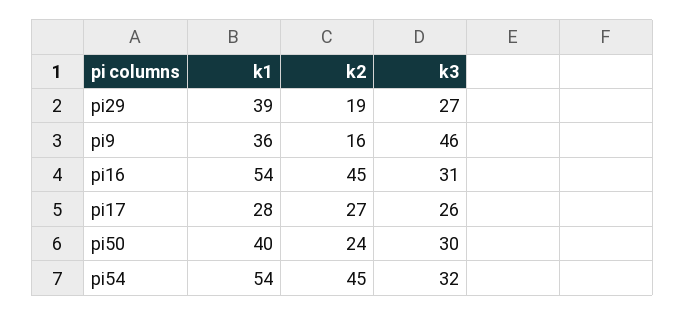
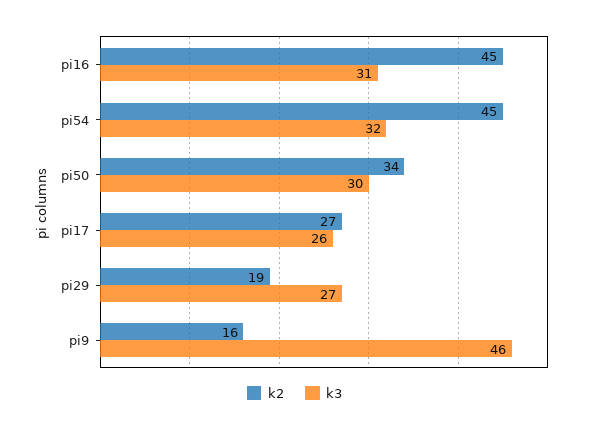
k1, pi29: 39 -> none
k1, pi9: 36 -> none
k1, pi16: 54 -> none
k1, pi17: 28 -> none
k1, pi50: 40 -> none
k2, pi50: 24 -> 34
k1, pi54: 54 -> none

